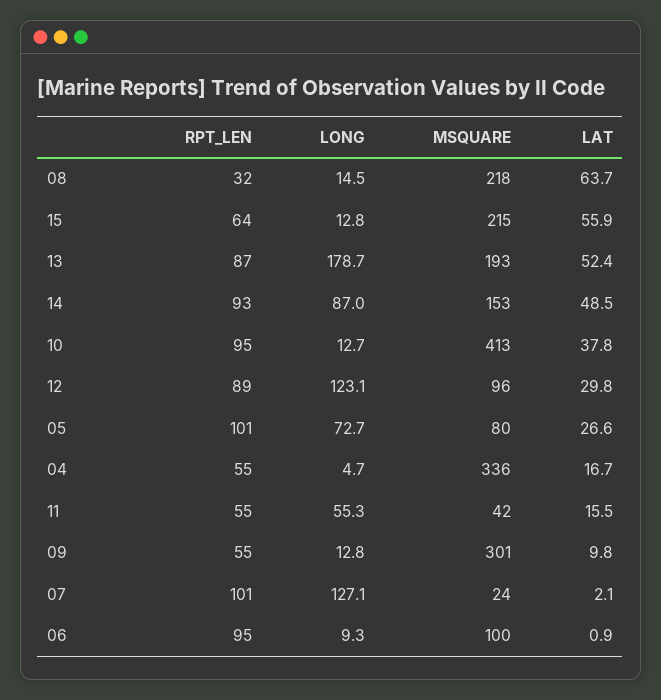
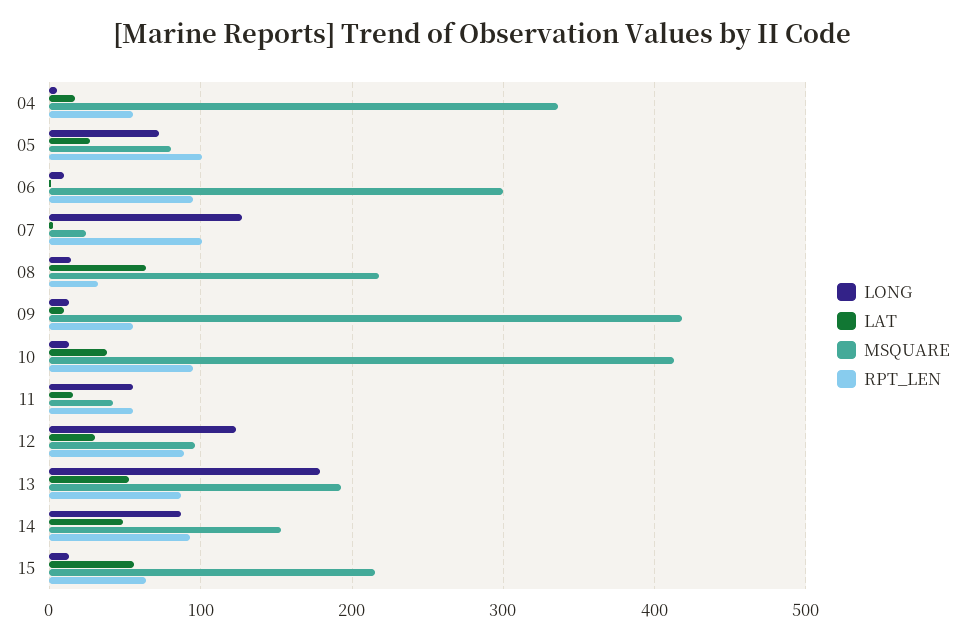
MSQUARE, 09: 301 -> 420
MSQUARE, 06: 100 -> 300

